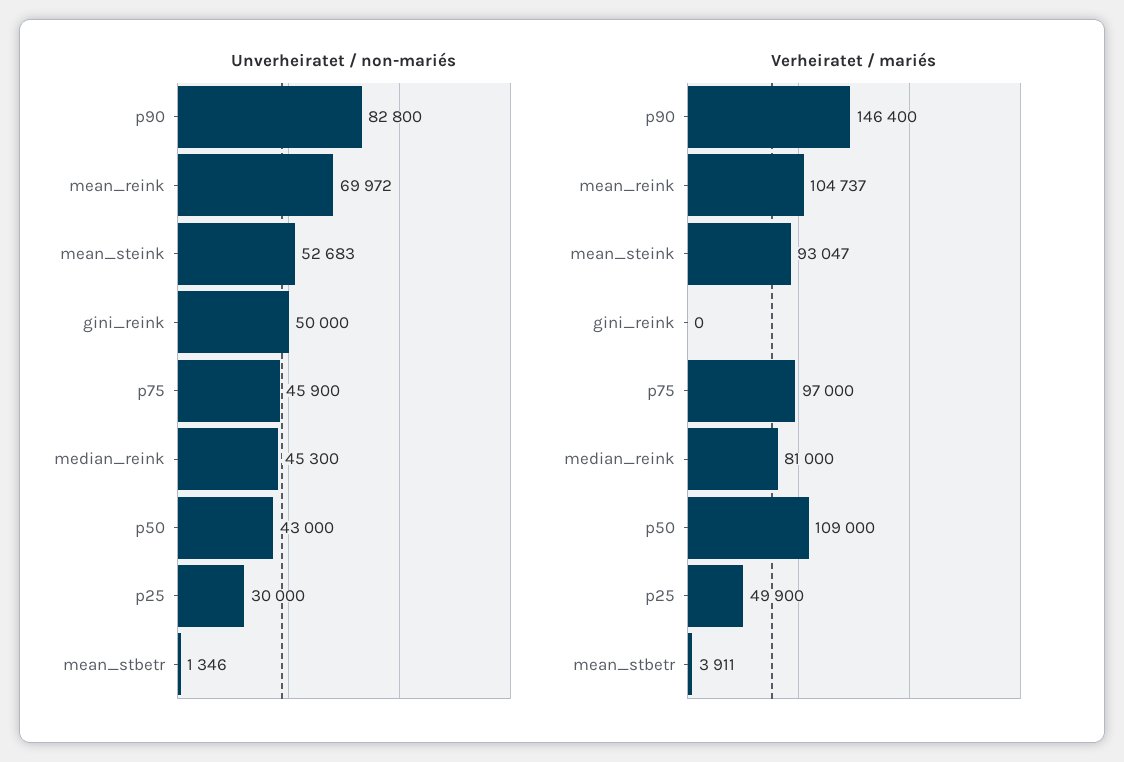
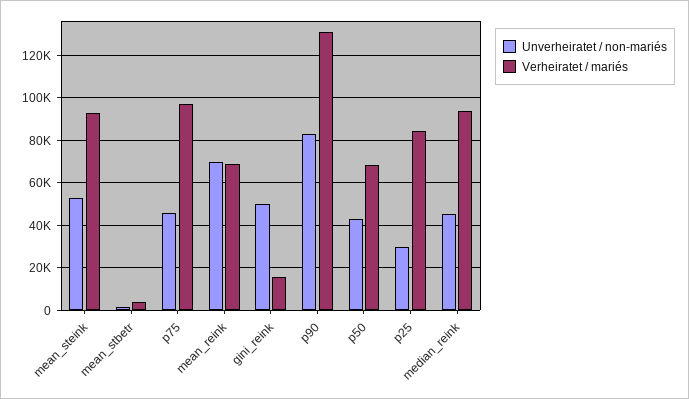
Verheiratet / mariés, p90: 146400 -> 130000
Verheiratet / mariés, mean_reink: 104737 -> 70000
Verheiratet / mariés, gini_reink: 0 -> 15000
Verheiratet / mariés, median_reink: 81000 -> 95000
Verheiratet / mariés, p50: 109000 -> 70000
Verheiratet / mariés, p25: 49900 -> 85000

